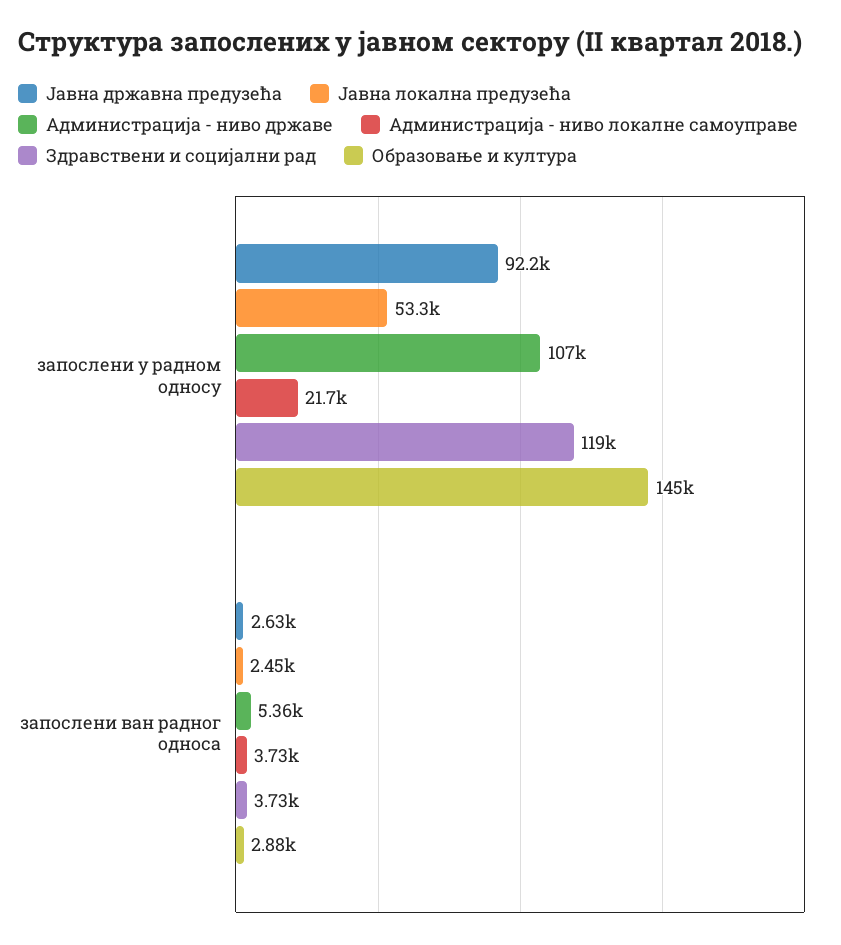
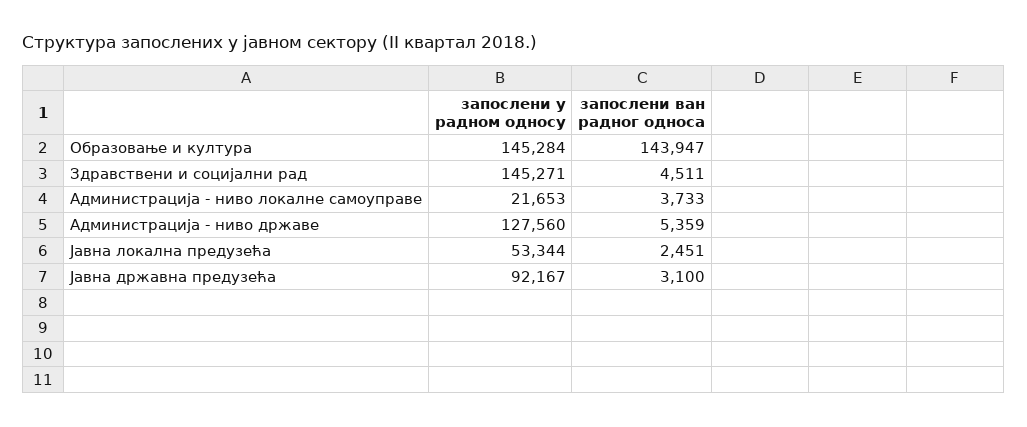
Администрација - ниво државе, запослени у радном односу: 107000 -> 127560
Здравствени и социјални рад, запослени у радном односу: 119000 -> 145271
Јавна државна предузећа, запослени ван радног односа: 2630 -> 3100
Здравствени и социјални рад, запослени ван радног односа: 3730 -> 4511
Образовање и култура, запослени ван радног односа: 2880 -> 143947

